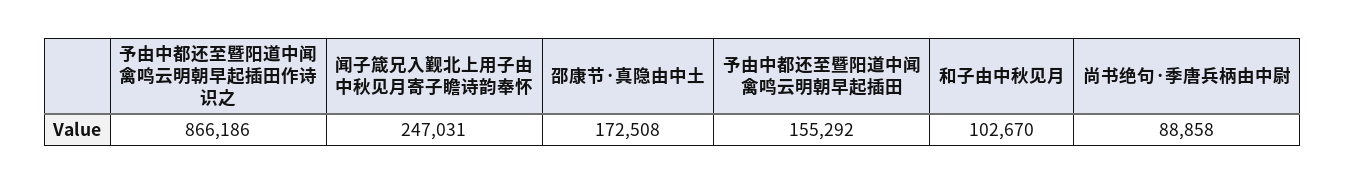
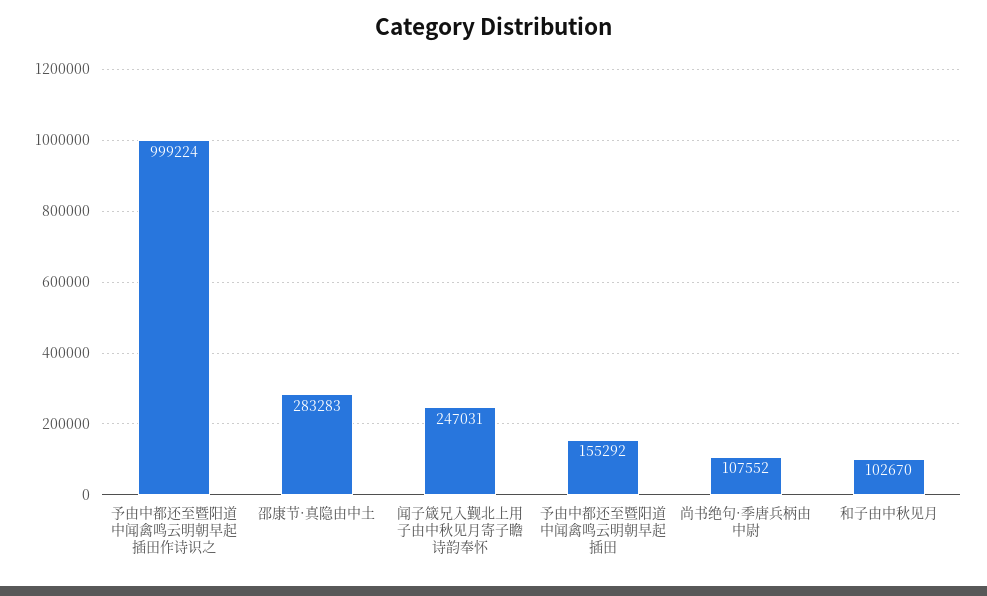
予由中都还至暨阳道中闻禽鸣云明朝早起插田作诗识之: 866186 -> 999224
邵康节·真隐由中土: 172508 -> 283283
尚书绝句·季唐兵柄由中尉: 88858 -> 107552

